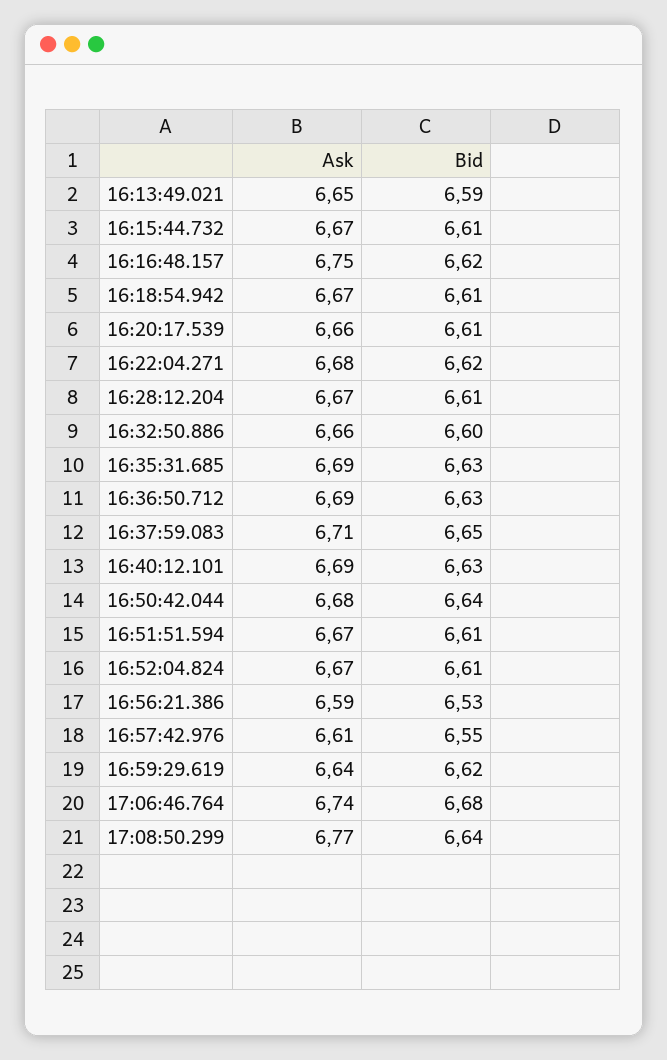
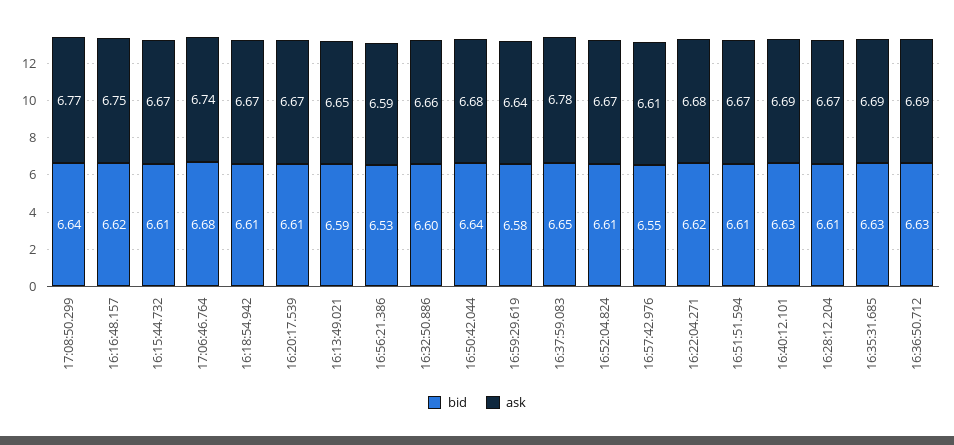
Ask, 16:20:17.539: 6.66 -> 6.67
Ask, 16:37:59.083: 6.71 -> 6.78
Bid, 16:59:29.619: 6.62 -> 6.58

